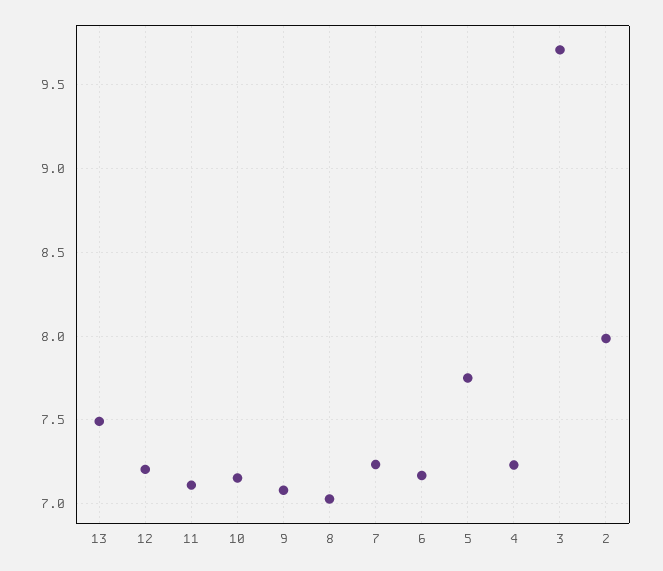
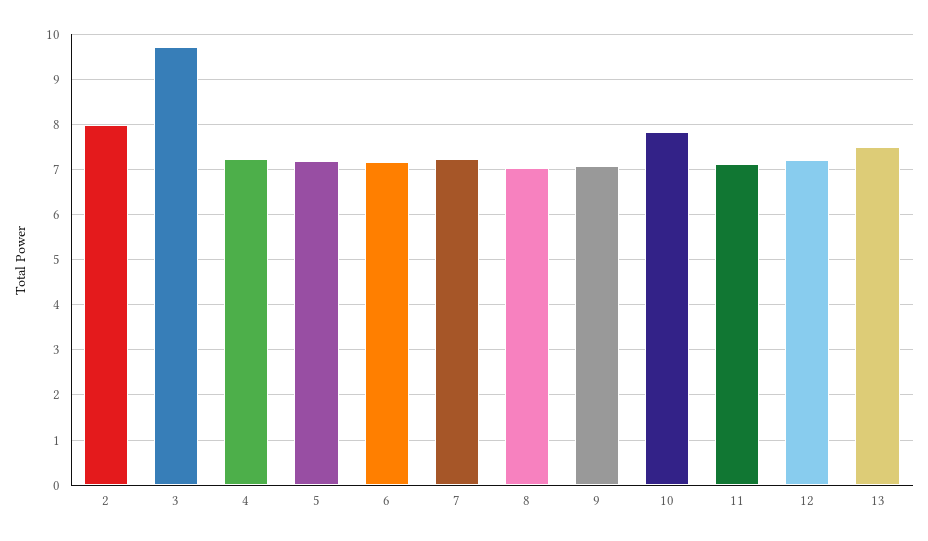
10: 7.15 -> 7.8
5: 7.75 -> 7.2

